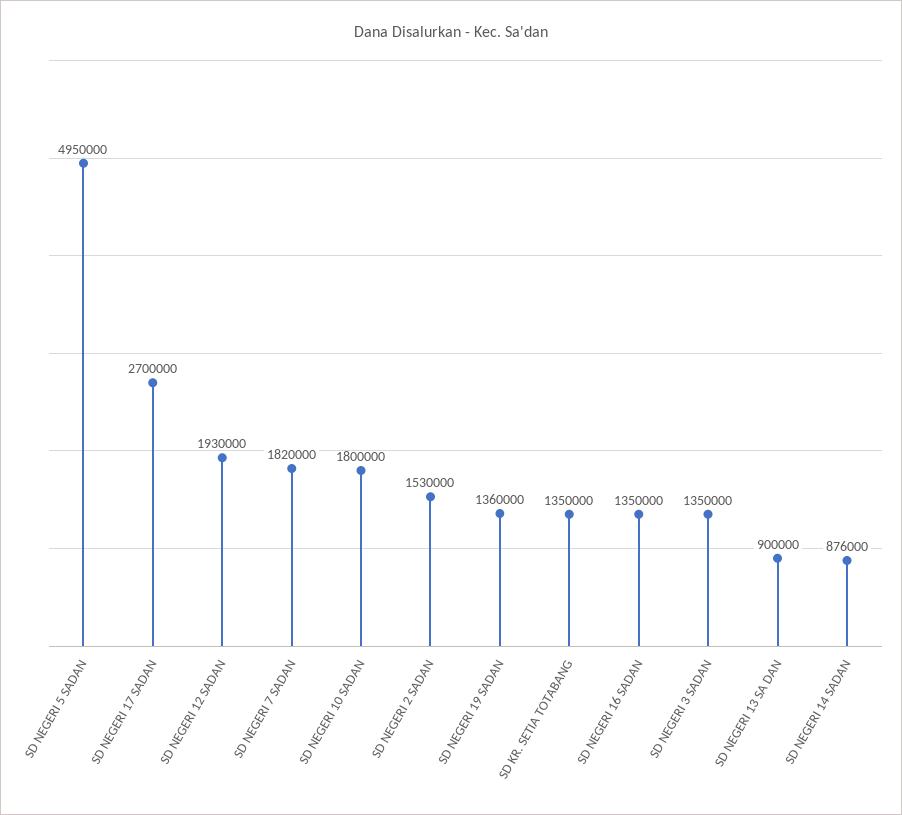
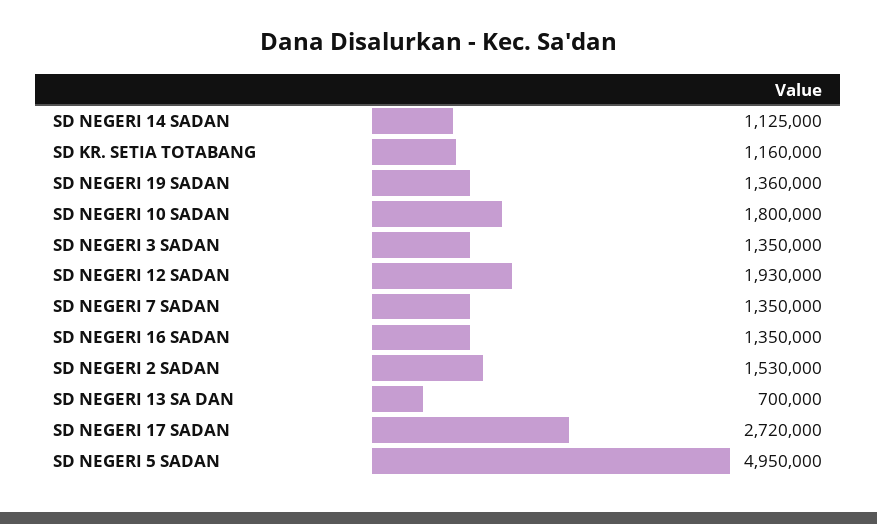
SD NEGERI 17 SADAN: 2700000 -> 2720000
SD NEGERI 7 SADAN: 1820000 -> 1350000
SD KR. SETIA TOTABANG: 1350000 -> 1160000
SD NEGERI 13 SA DAN: 900000 -> 700000
SD NEGERI 14 SADAN: 876000 -> 1125000

